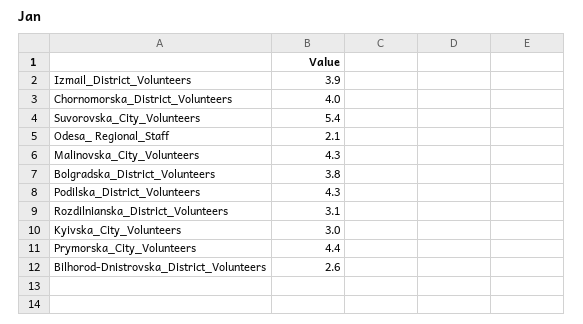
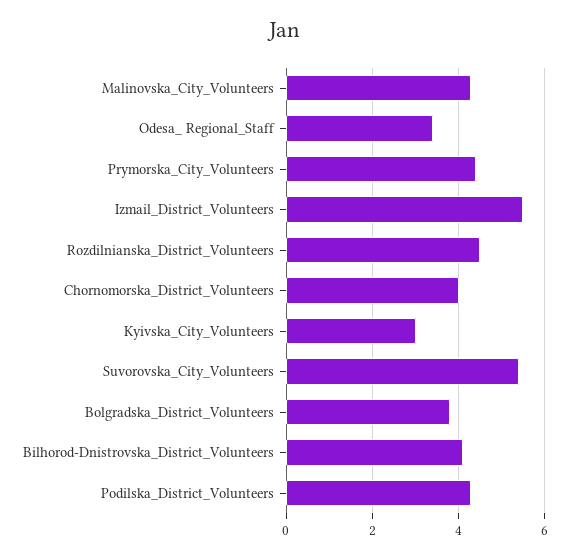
Izmail_District_Volunteers: 3.9 -> 5.5
Odesa_ Regional_Staff: 2.1 -> 3.5
Rozdilnianska_District_Volunteers: 3.1 -> 4.5
Bilhorod-Dnistrovska_District_Volunteers: 2.6 -> 4

